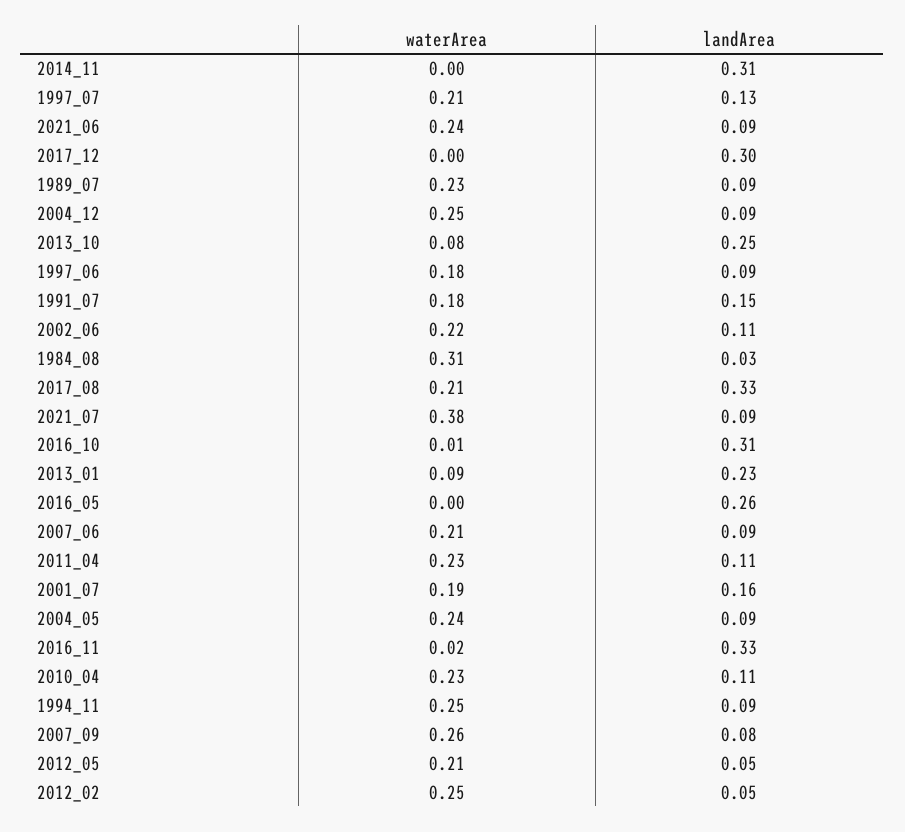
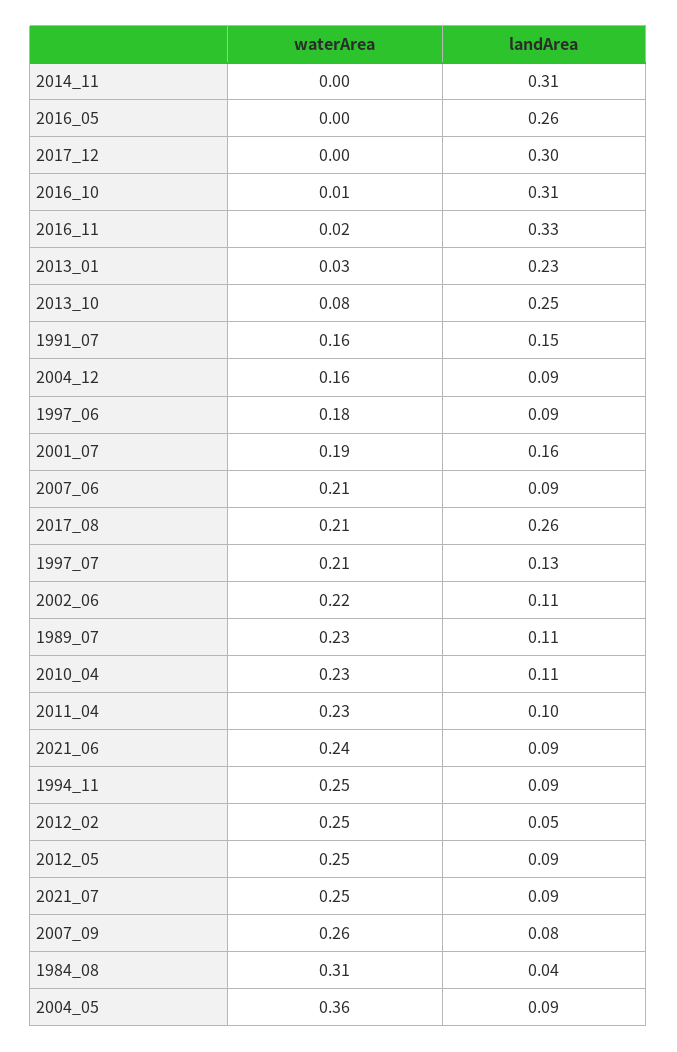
landArea, 1989_07: 0.09 -> 0.11
waterArea, 2004_12: 0.25 -> 0.16
waterArea, 1991_07: 0.18 -> 0.16
landArea, 1984_08: 0.03 -> 0.04
landArea, 2017_08: 0.33 -> 0.26
waterArea, 2021_07: 0.38 -> 0.25
waterArea, 2013_01: 0.09 -> 0.03
landArea, 2011_04: 0.11 -> 0.1
waterArea, 2004_05: 0.24 -> 0.36
waterArea, 2012_05: 0.21 -> 0.25
landArea, 2012_05: 0.05 -> 0.09

